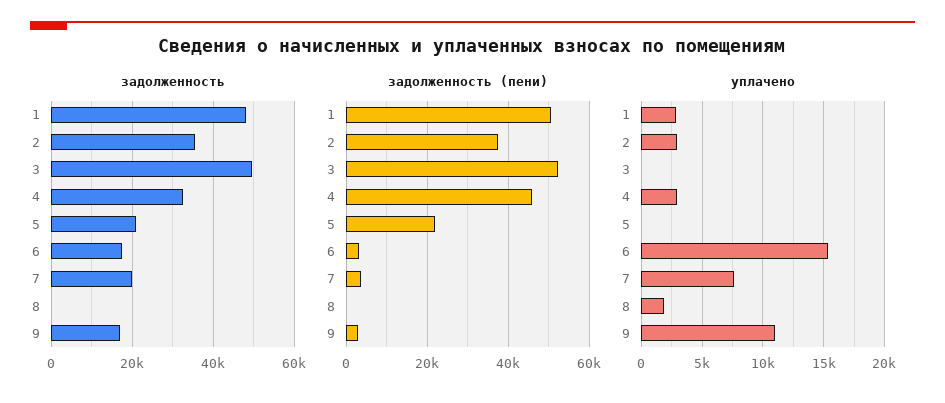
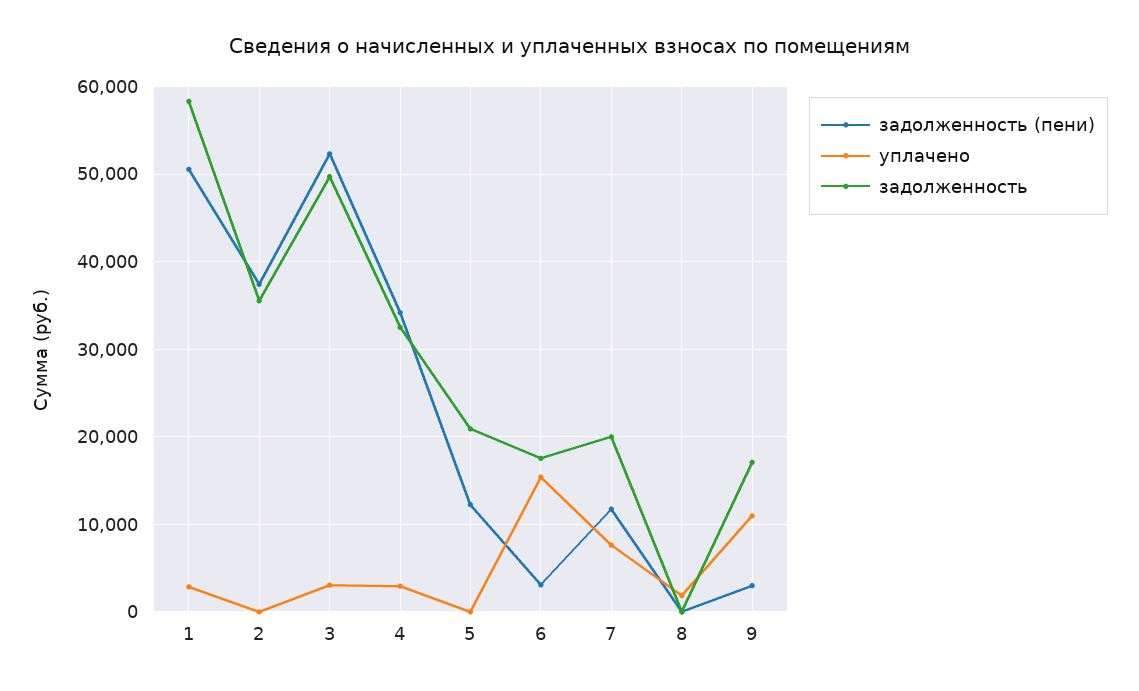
задолженность, 1: 48000 -> 58000
задолженность (пени), 4: 46000 -> 34000
задолженность (пени), 5: 22000 -> 12000
задолженность (пени), 7: 4000 -> 12000
уплачено, 2: 3000 -> 0
уплачено, 3: 0 -> 3000

